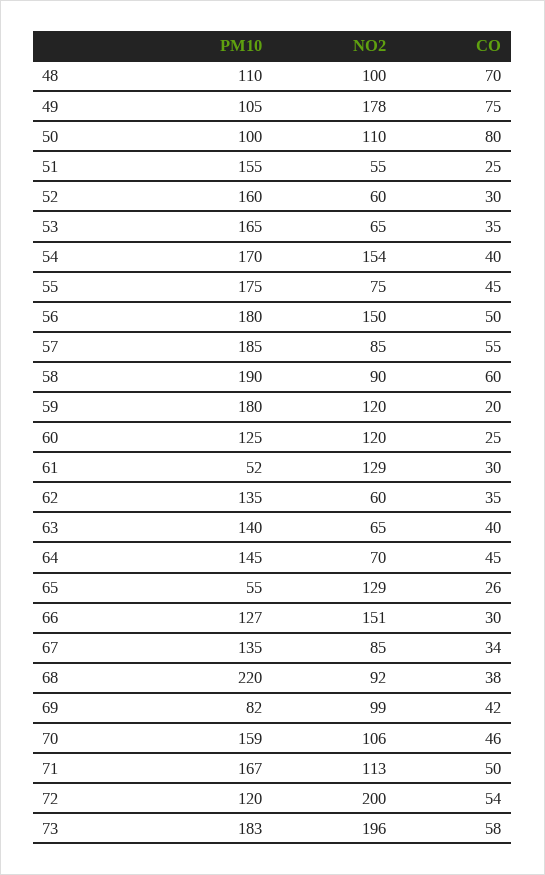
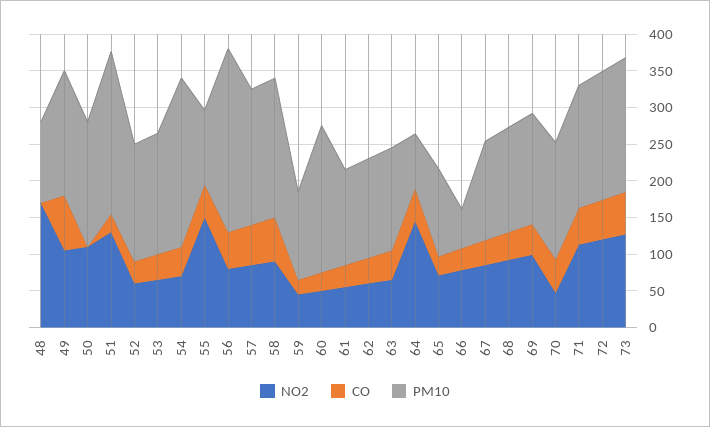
NO2, 48: 100 -> 175
CO, 48: 70 -> 0
PM10, 49: 105 -> 175
NO2, 49: 178 -> 100
PM10, 50: 100 -> 175
CO, 50: 80 -> 0
PM10, 51: 155 -> 225
NO2, 51: 55 -> 125
PM10, 54: 170 -> 225
NO2, 54: 154 -> 75
PM10, 55: 175 -> 100
NO2, 55: 75 -> 150
PM10, 56: 180 -> 250
NO2, 56: 150 -> 75
PM10, 59: 180 -> 125
NO2, 59: 120 -> 50
PM10, 60: 125 -> 200
NO2, 60: 120 -> 50
PM10, 61: 52 -> 125
NO2, 61: 129 -> 50
PM10, 64: 145 -> 75
NO2, 64: 70 -> 150
PM10, 65: 55 -> 125
NO2, 65: 129 -> 75
PM10, 66: 127 -> 50
NO2, 66: 151 -> 75
PM10, 68: 220 -> 150
PM10, 69: 82 -> 150
NO2, 70: 106 -> 50
PM10, 72: 120 -> 175
NO2, 72: 200 -> 125
NO2, 73: 196 -> 125

